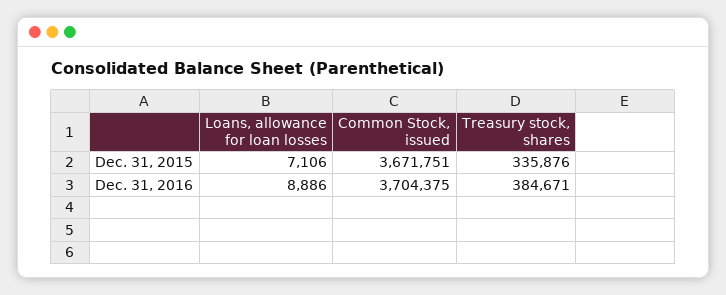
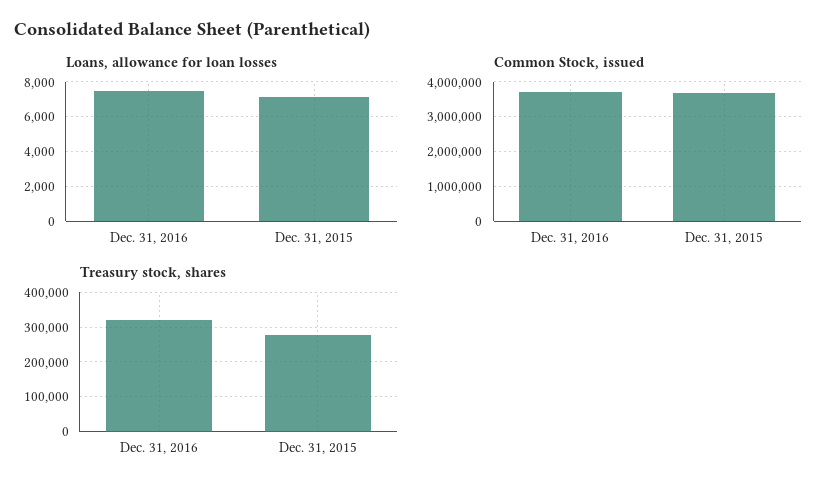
Treasury stock, shares, Dec. 31, 2015: 335876 -> 280000
Loans, allowance for loan losses, Dec. 31, 2016: 8886 -> 7500
Treasury stock, shares, Dec. 31, 2016: 384671 -> 320000

